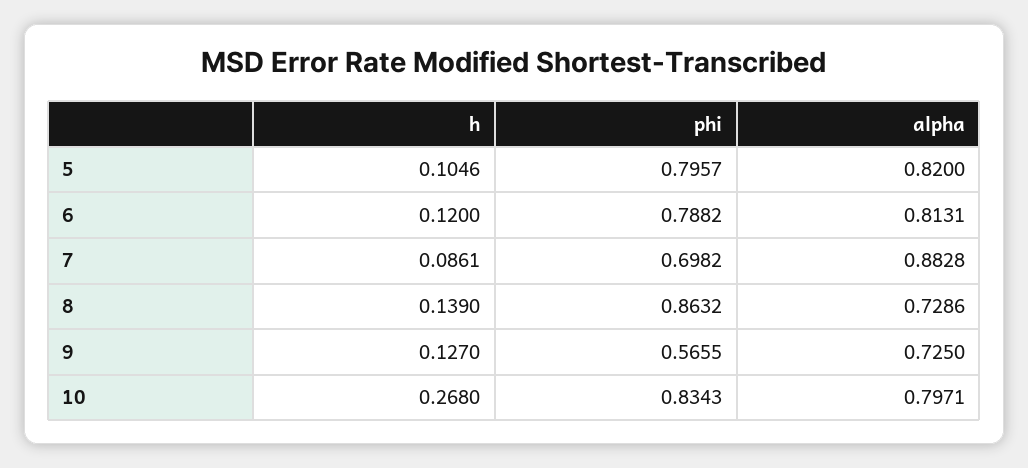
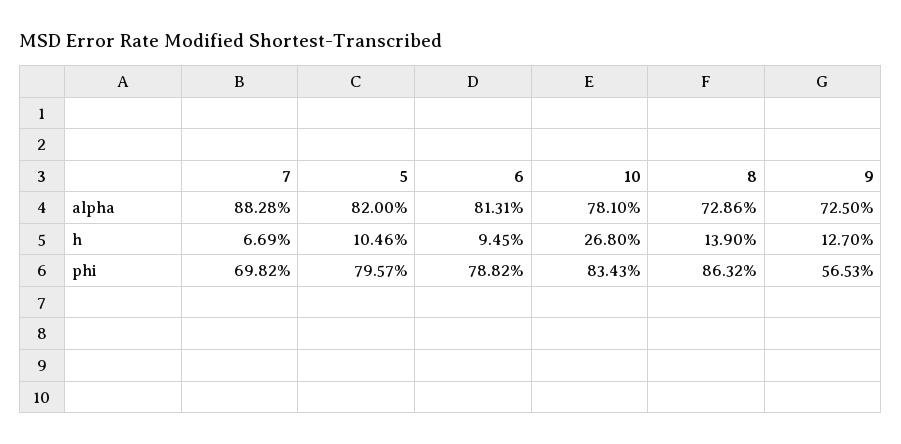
h, 6: 0.12 -> 0.0945
h, 7: 0.0861 -> 0.0669
phi, 9: 0.5655 -> 0.5653
alpha, 10: 0.7971 -> 0.781

